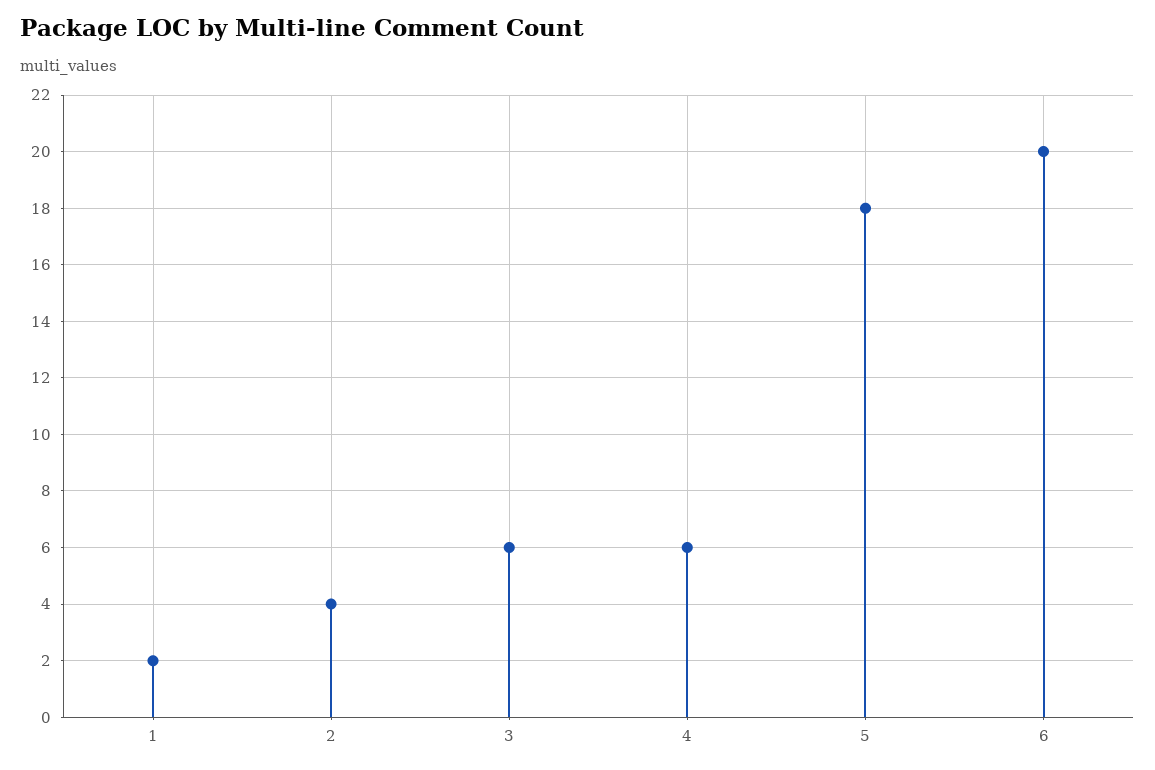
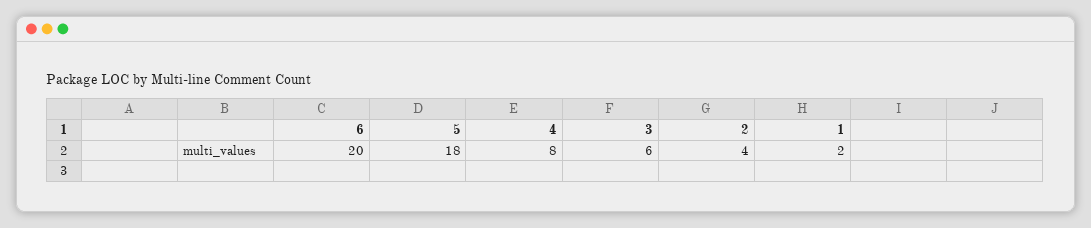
4: 6 -> 8

